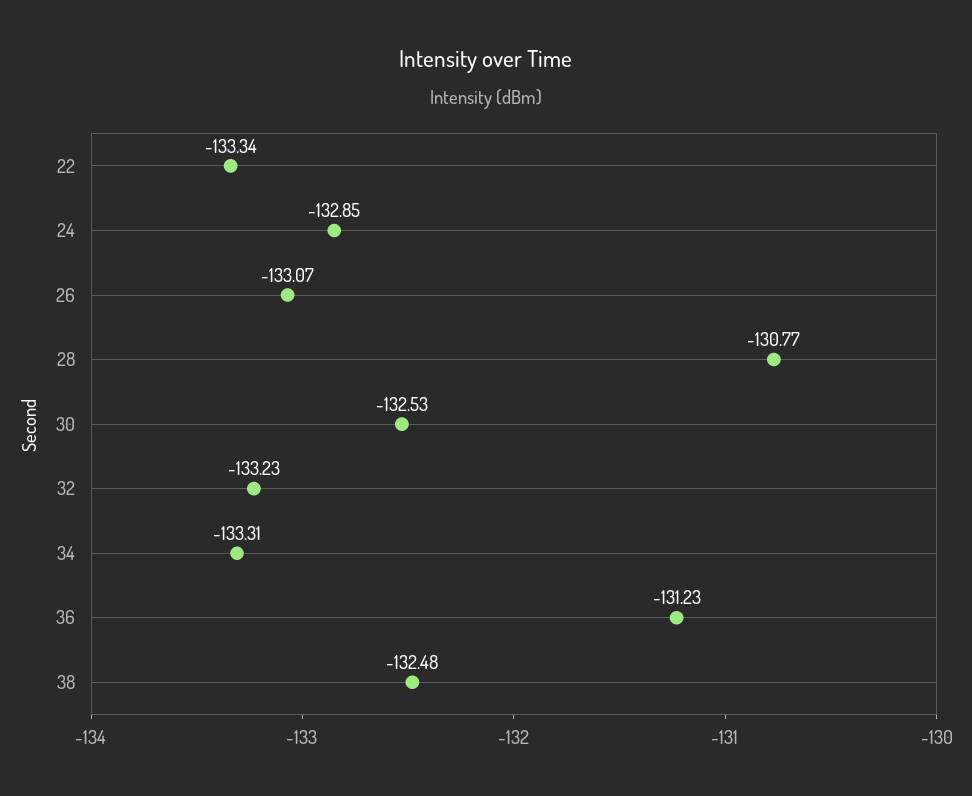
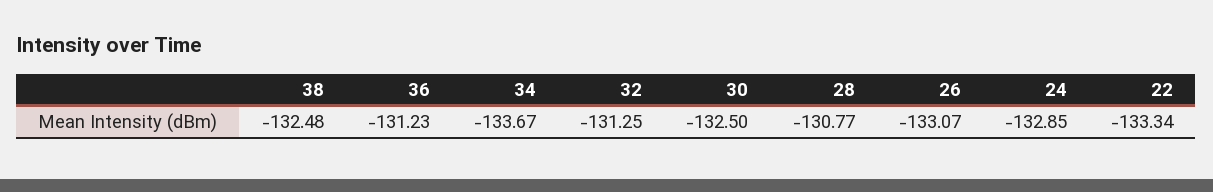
30: -132.53 -> -132.5
32: -133.23 -> -131.25
34: -133.31 -> -133.67

